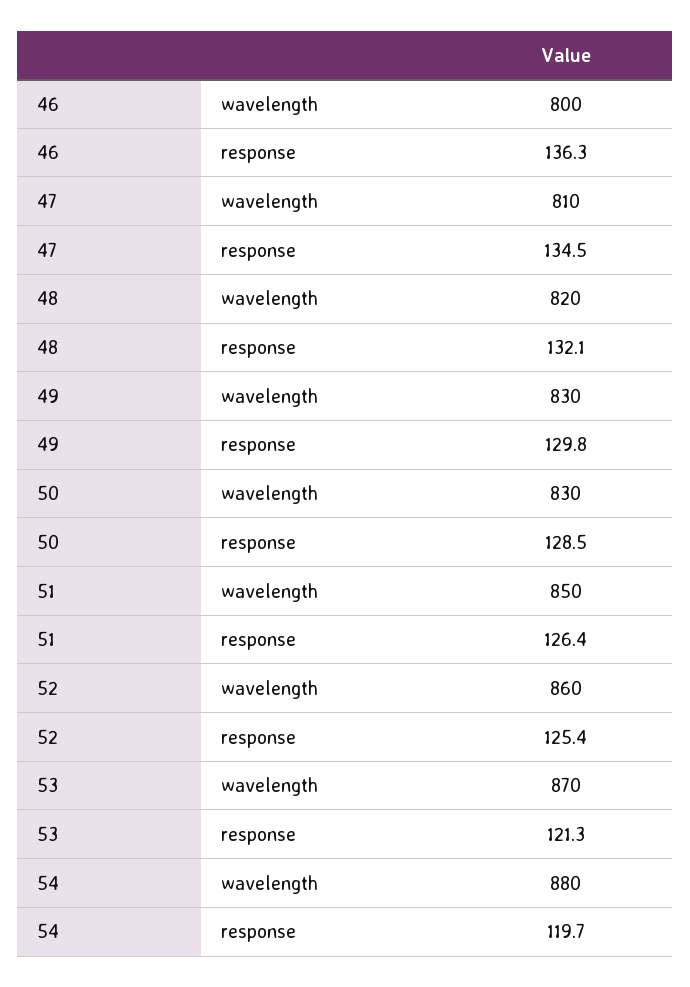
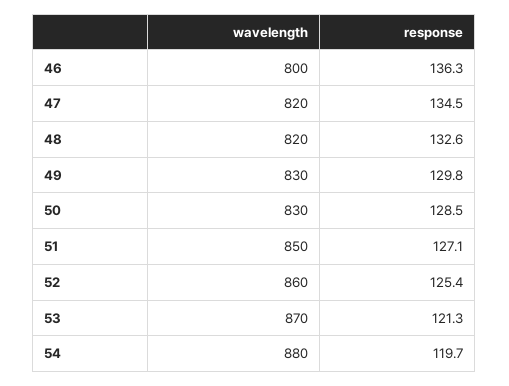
47, wavelength: 810 -> 820
48, response: 132.1 -> 132.6
51, response: 126.4 -> 127.1

